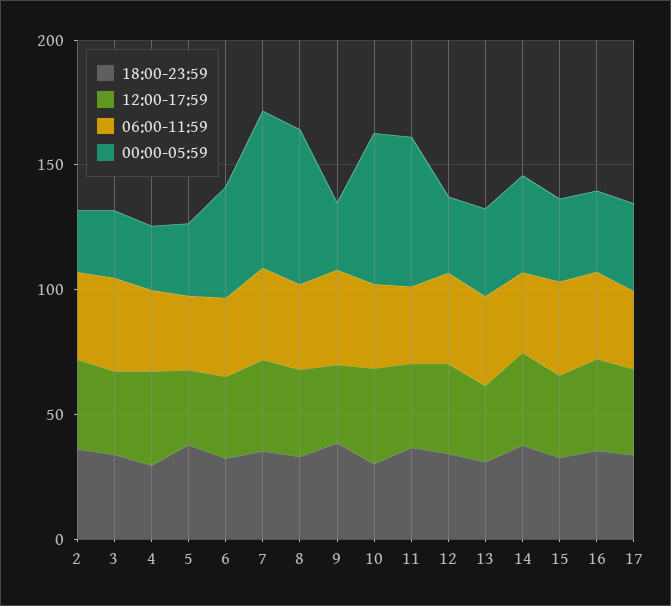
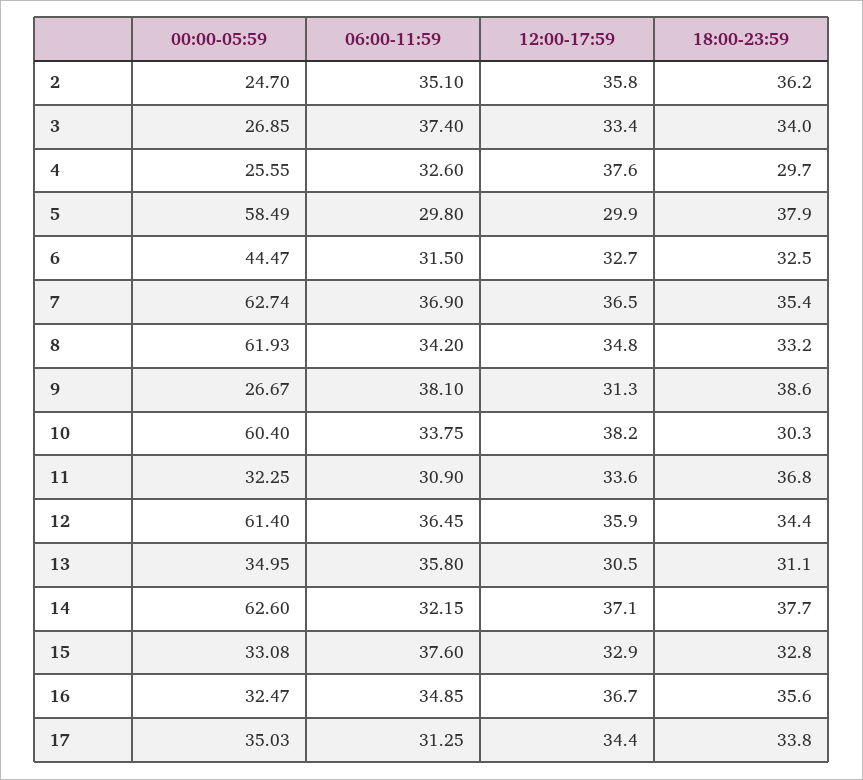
00:00-05:59, 5: 30 -> 58.49
00:00-05:59, 11: 60 -> 32.25
00:00-05:59, 12: 30 -> 61.4
00:00-05:59, 14: 40 -> 62.6

